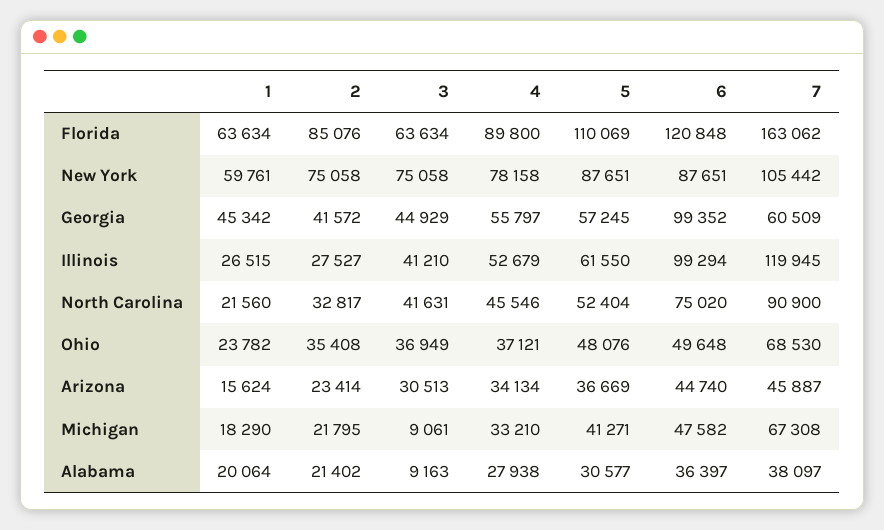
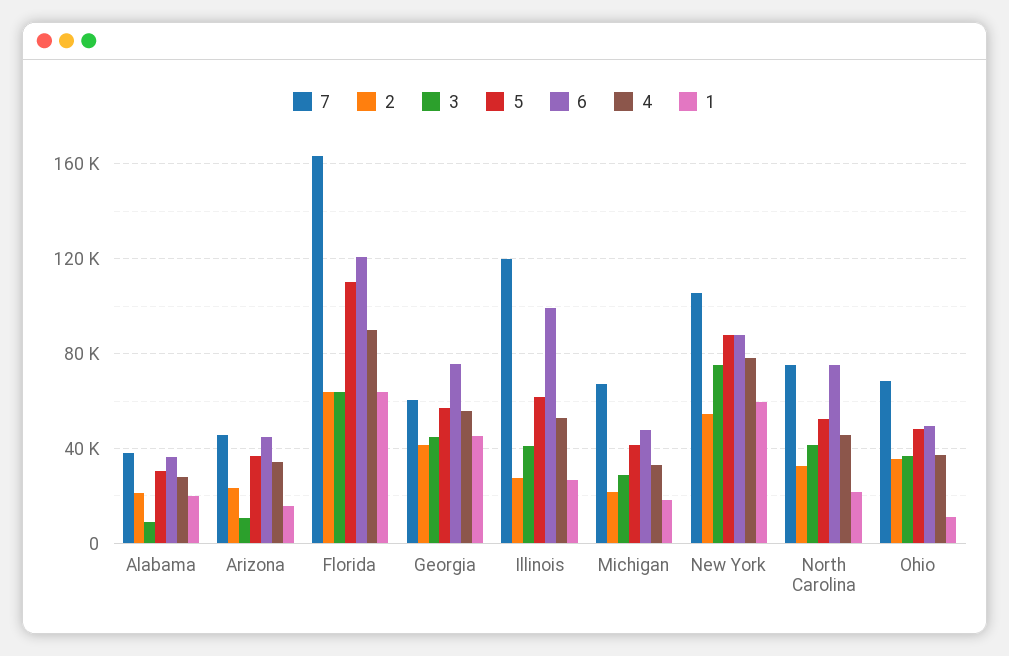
2, Florida: 85076 -> 65000
2, New York: 75058 -> 55000
6, Georgia: 99352 -> 75000
7, North Carolina: 90900 -> 75000
1, Ohio: 23782 -> 10000
3, Arizona: 30513 -> 10000
3, Michigan: 9061 -> 30000

